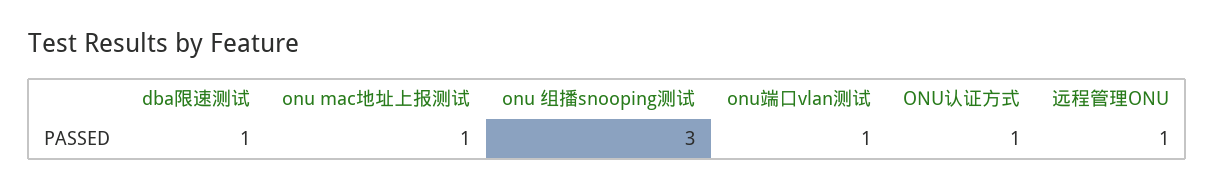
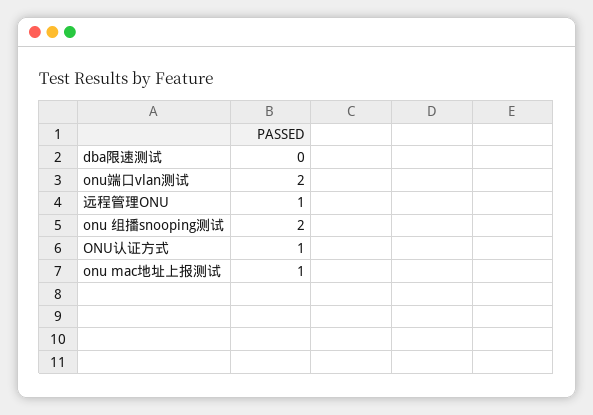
dba限速测试: 1 -> 0
onu 组播snooping测试: 3 -> 2
onu端口vlan测试: 1 -> 2

